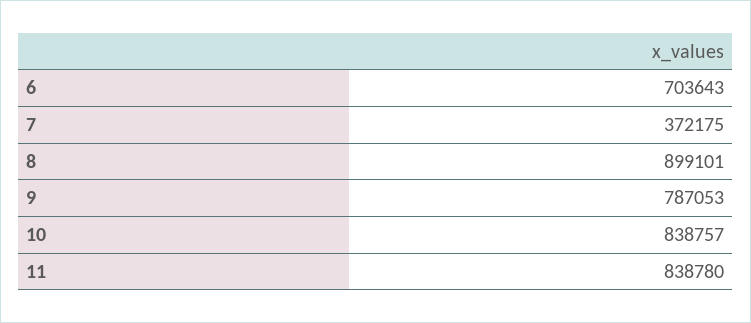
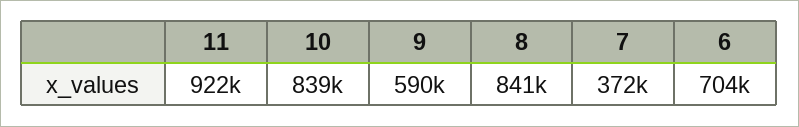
8: 899101 -> 841000
9: 787053 -> 590000
11: 838780 -> 922000

